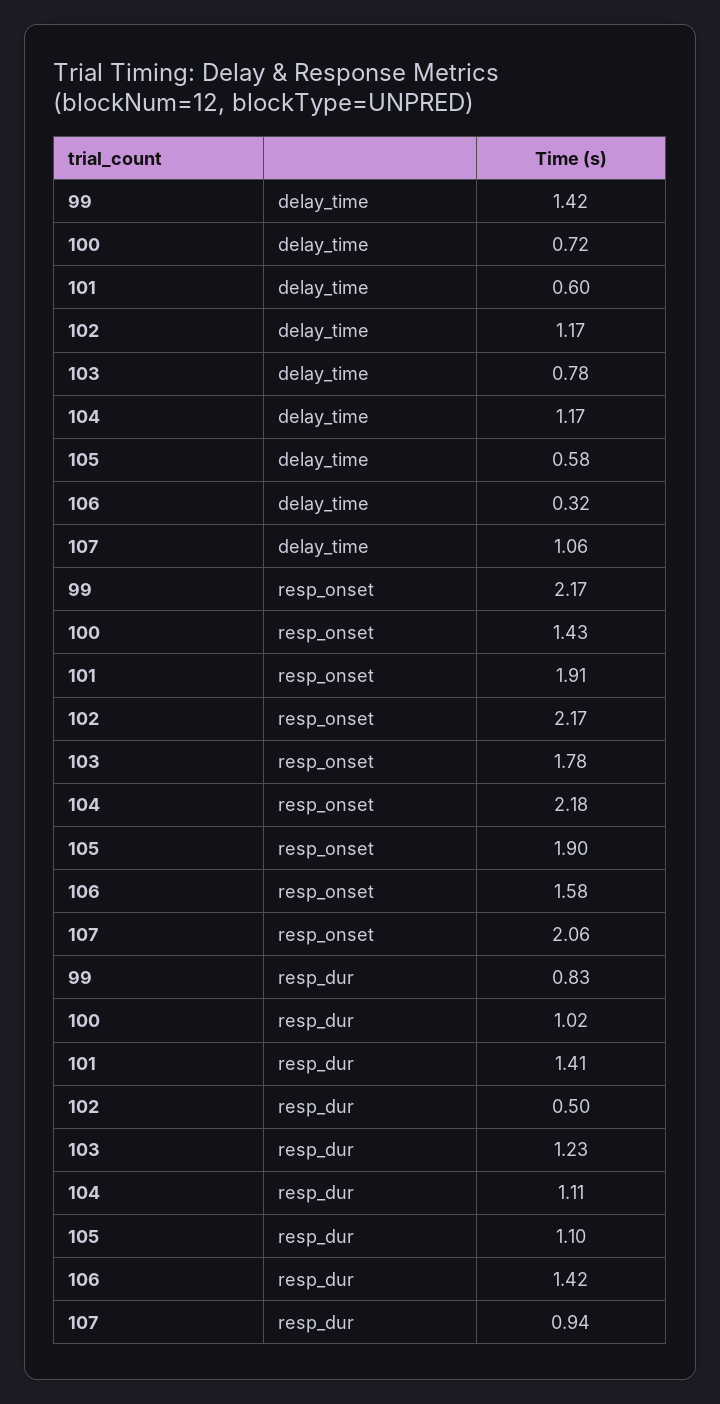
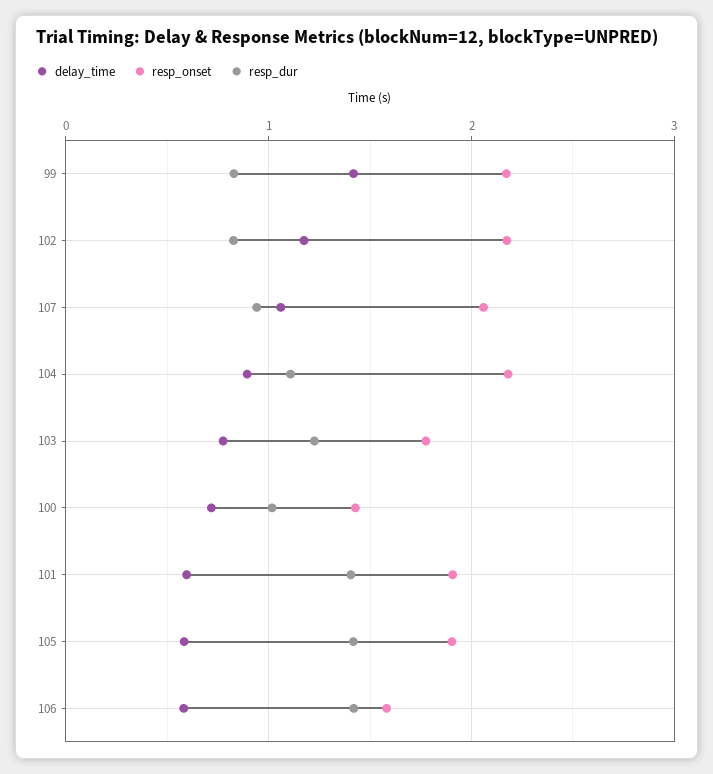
delay_time, 104: 1.17 -> 0.9
delay_time, 106: 0.32 -> 0.6
resp_dur, 102: 0.5 -> 0.8
resp_dur, 105: 1.1 -> 1.4

